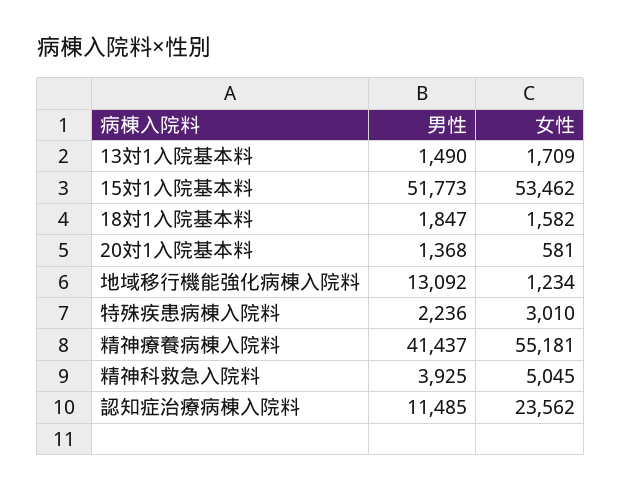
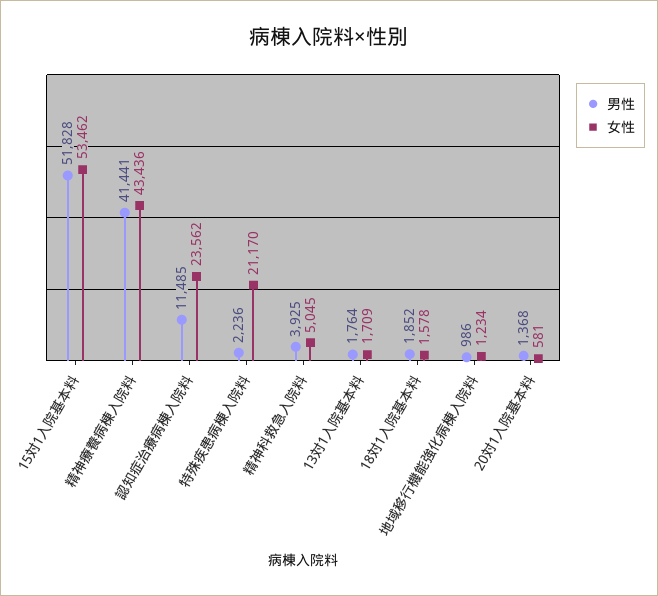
男性, 13対1入院基本料: 1490 -> 1764
男性, 15対1入院基本料: 51773 -> 51828
男性, 18対1入院基本料: 1847 -> 1852
女性, 18対1入院基本料: 1582 -> 1578
男性, 地域移行機能強化病棟入院料: 13092 -> 986
女性, 特殊疾患病棟入院料: 3010 -> 21170
男性, 精神療養病棟入院料: 41437 -> 41441
女性, 精神療養病棟入院料: 55181 -> 43436

